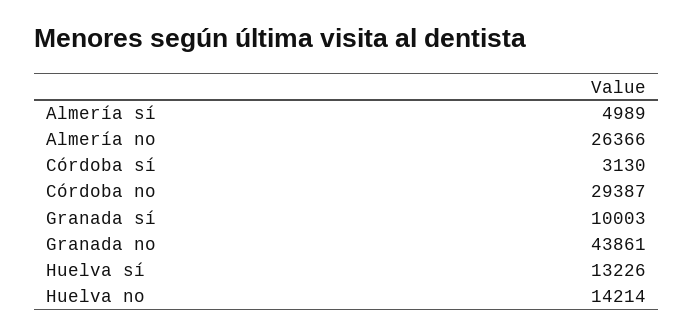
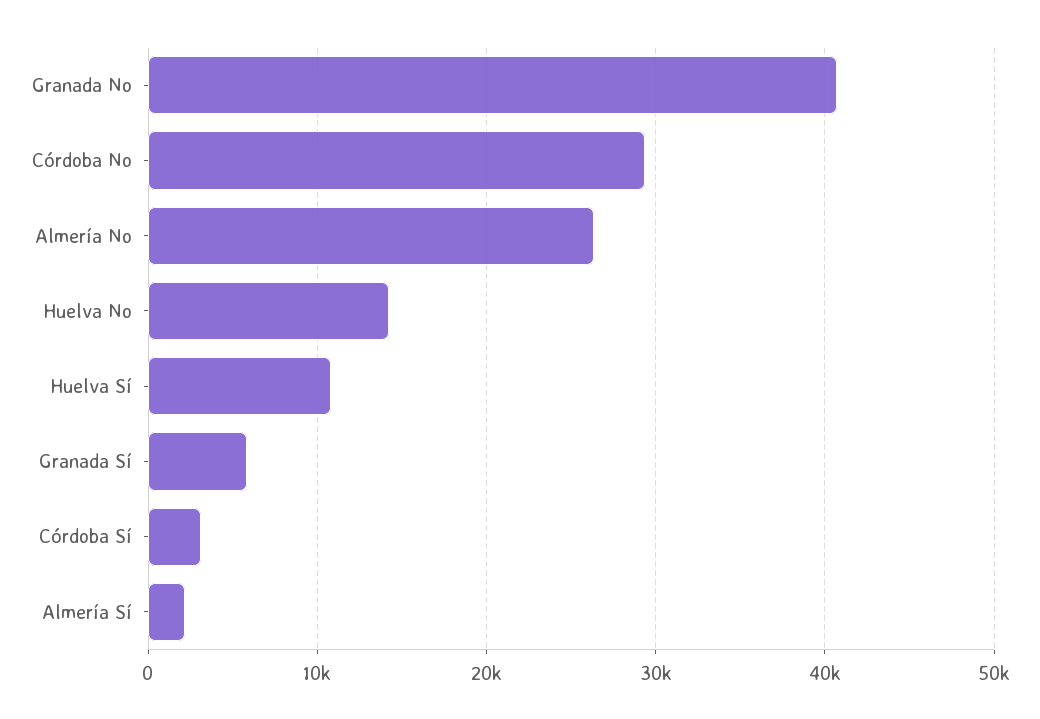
Almería sí: 4989 -> 2000
Granada sí: 10003 -> 6000
Granada no: 43861 -> 41000
Huelva sí: 13226 -> 11000

